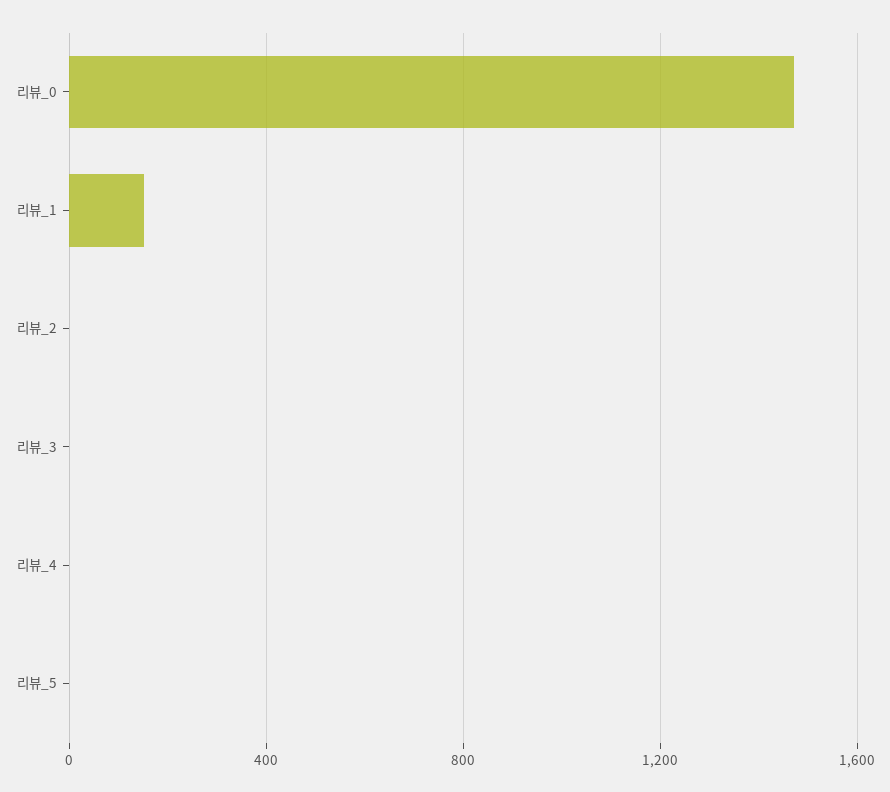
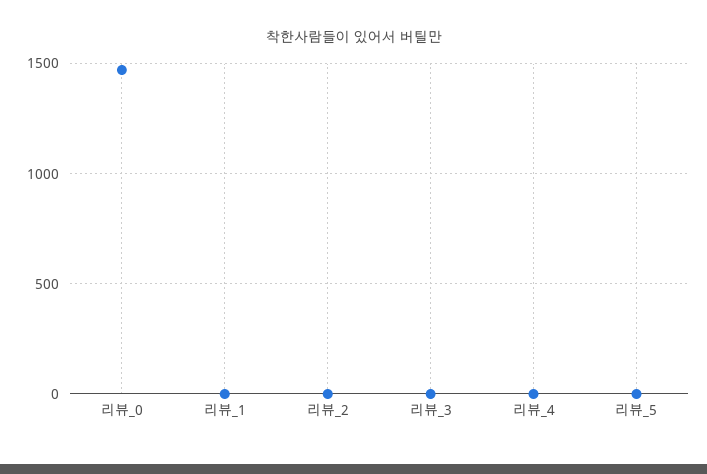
리뷰_1: 150 -> 0

